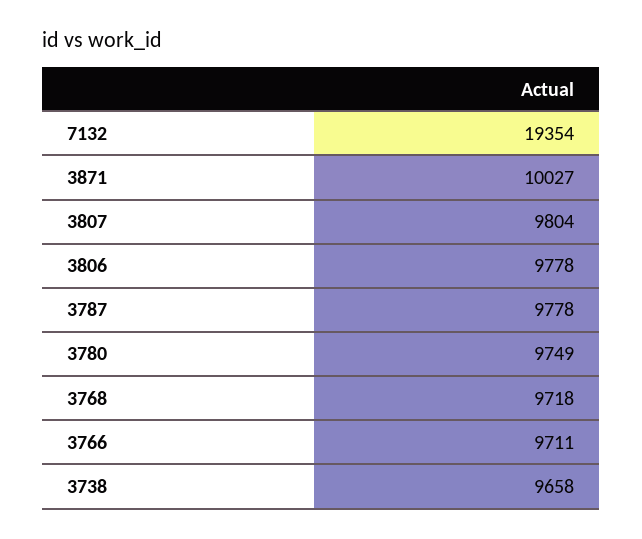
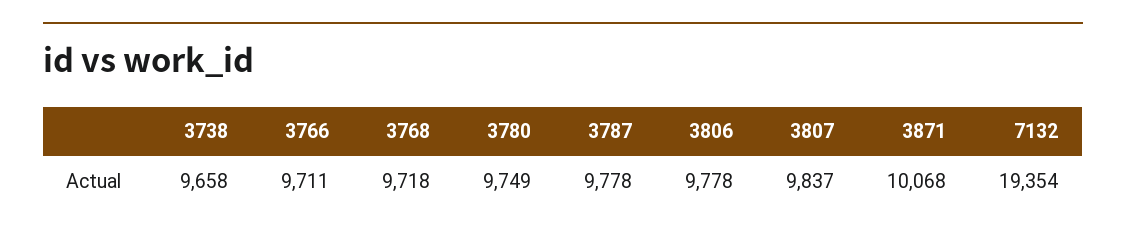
3871: 10027 -> 10068
3807: 9804 -> 9837

